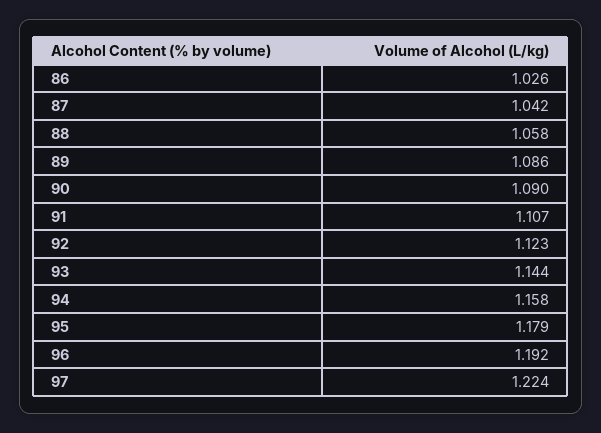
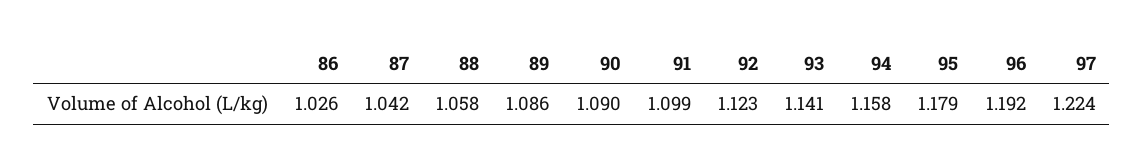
91: 1.107 -> 1.099
93: 1.144 -> 1.141

